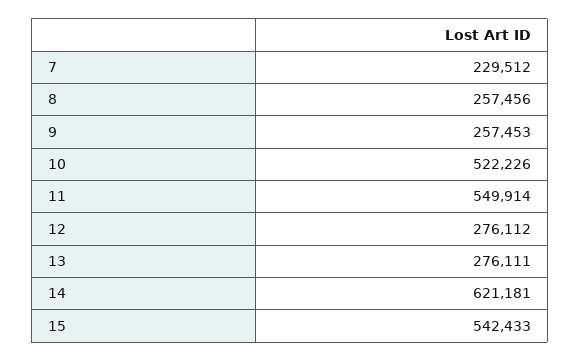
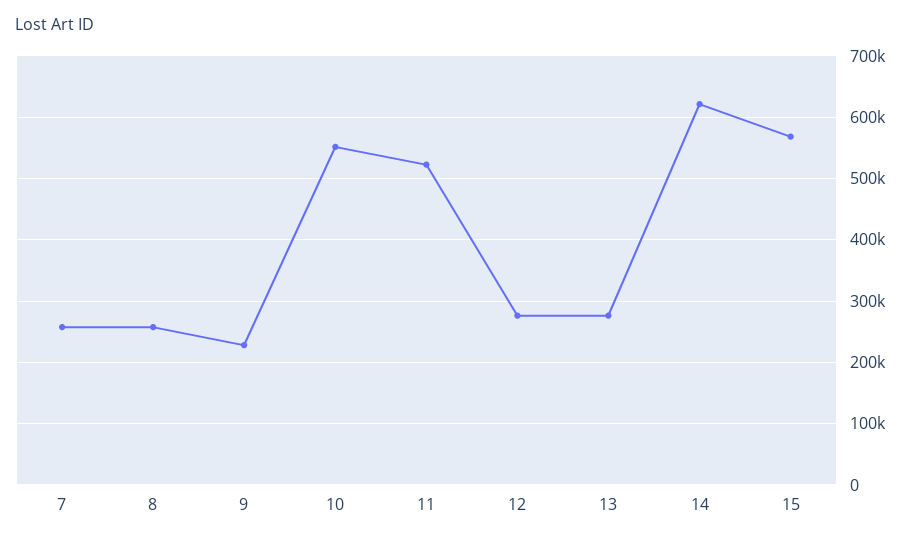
7: 229512 -> 260000
9: 257453 -> 230000
10: 522226 -> 550000
11: 549914 -> 520000
15: 542433 -> 570000

